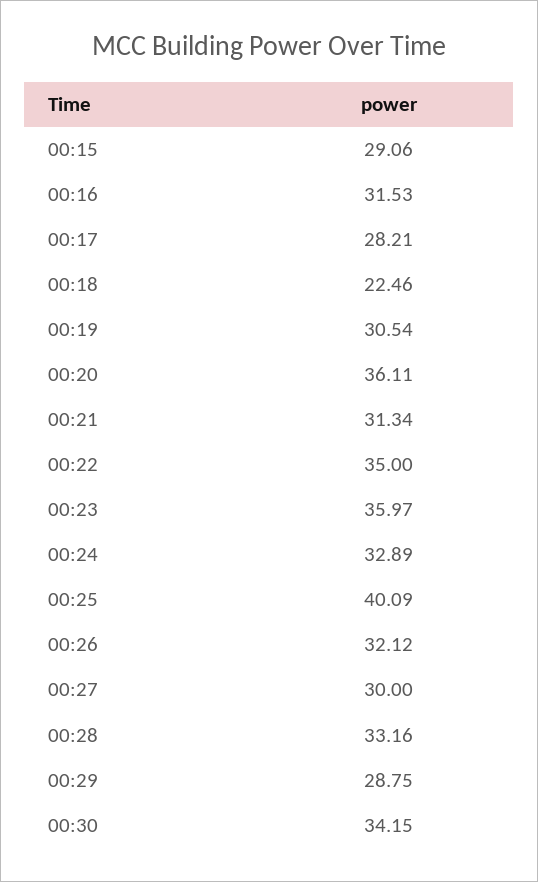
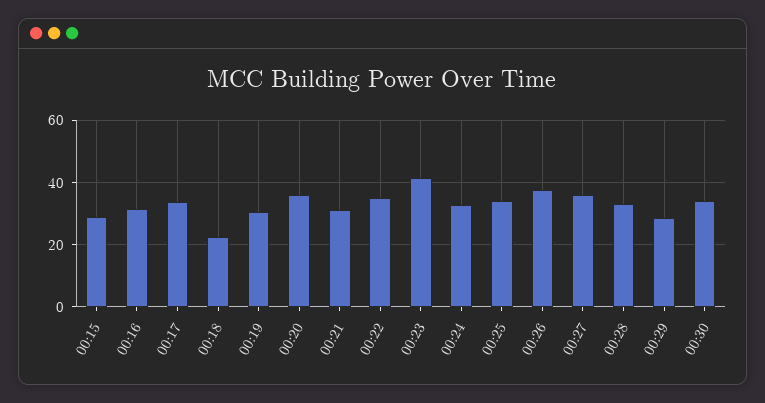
00:17: 28.21 -> 34
00:23: 35.97 -> 42
00:25: 40.09 -> 34
00:26: 32.12 -> 38
00:27: 30 -> 36

